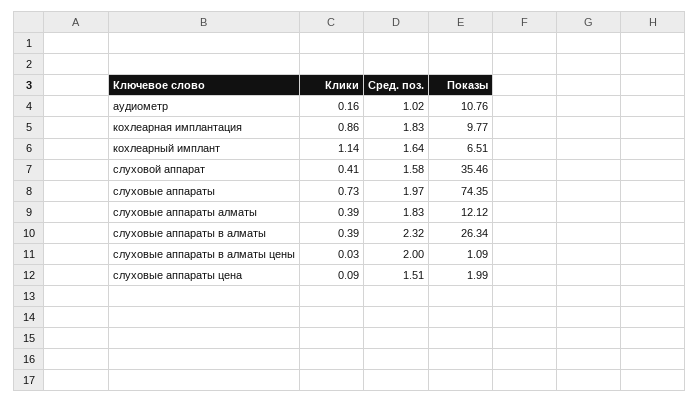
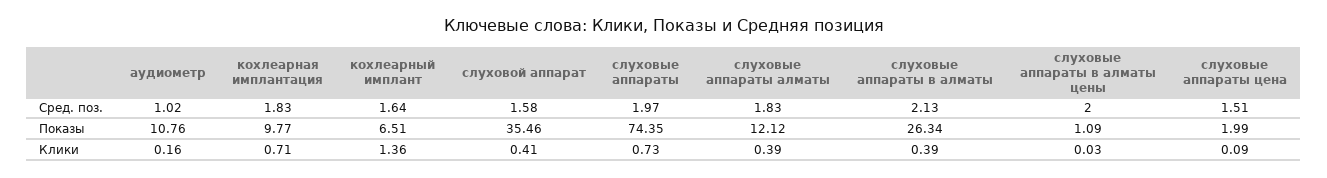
Клики, кохлеарная имплантация: 0.86 -> 0.71
Клики, кохлеарный имплант: 1.14 -> 1.36
Сред. поз., слуховые аппараты в алматы: 2.32 -> 2.13

